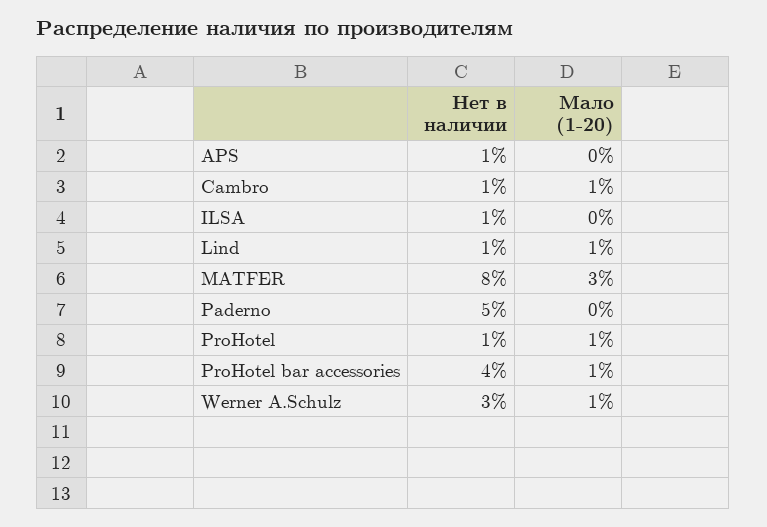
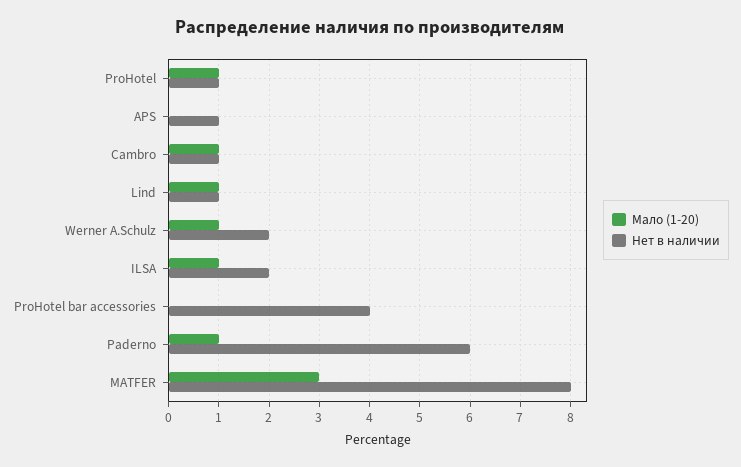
Нет в наличии, ILSA: 1 -> 2
Мало (1-20), ILSA: 0 -> 1
Нет в наличии, Paderno: 5 -> 6
Мало (1-20), Paderno: 0 -> 1
Мало (1-20), ProHotel bar accessories: 1 -> 0
Нет в наличии, Werner A.Schulz: 3 -> 2

